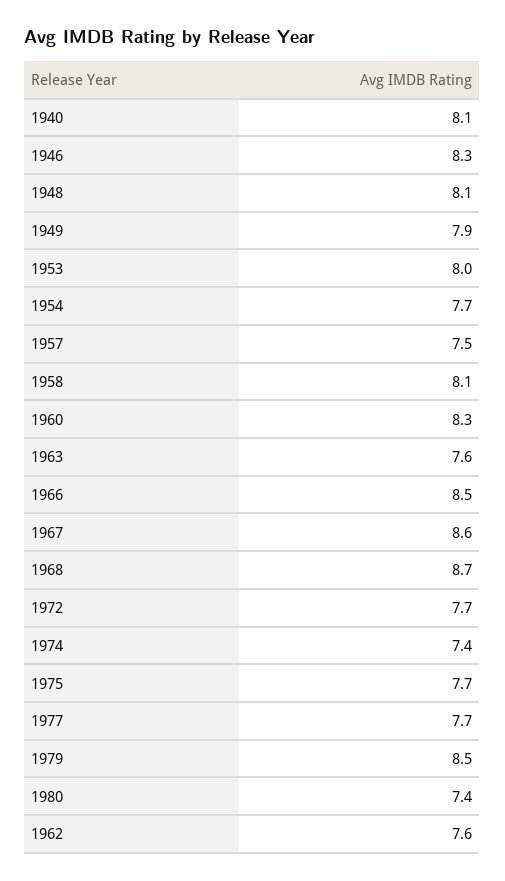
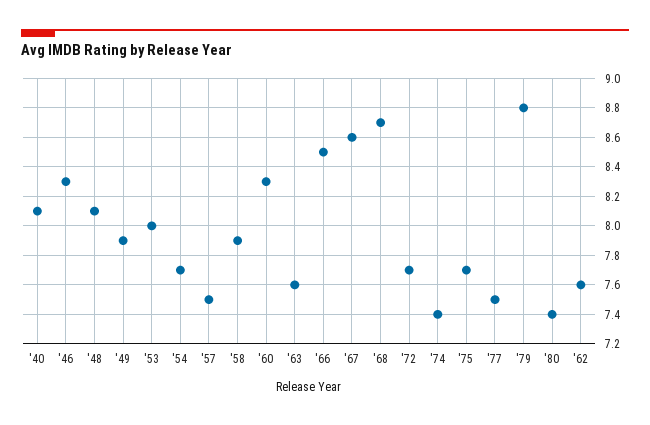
1958: 8.1 -> 7.9
1977: 7.7 -> 7.5
1979: 8.5 -> 8.8

